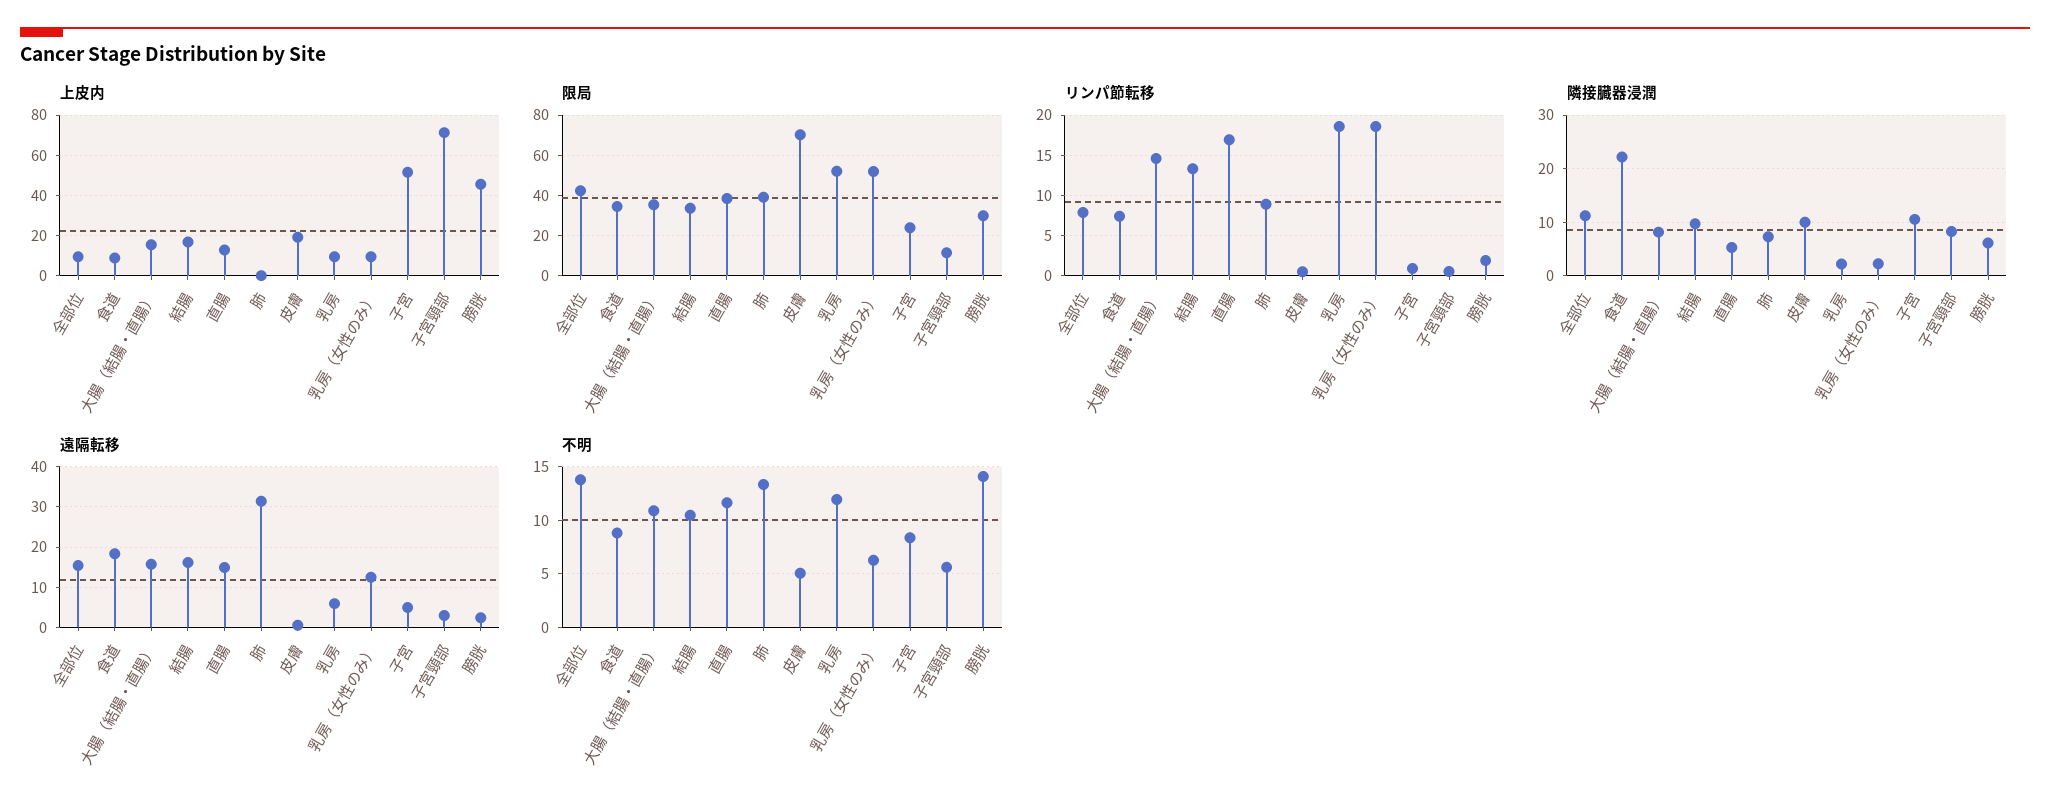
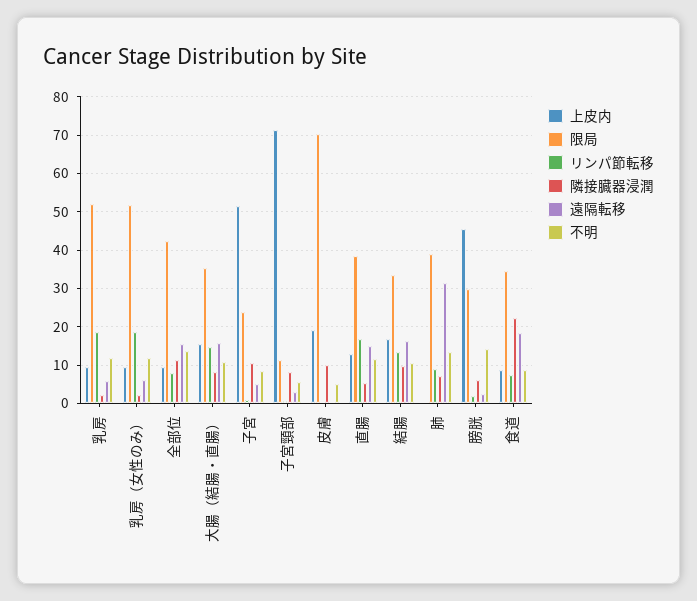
遠隔転移, 乳房（女性のみ）: 12 -> 6
不明, 乳房（女性のみ）: 6 -> 12

